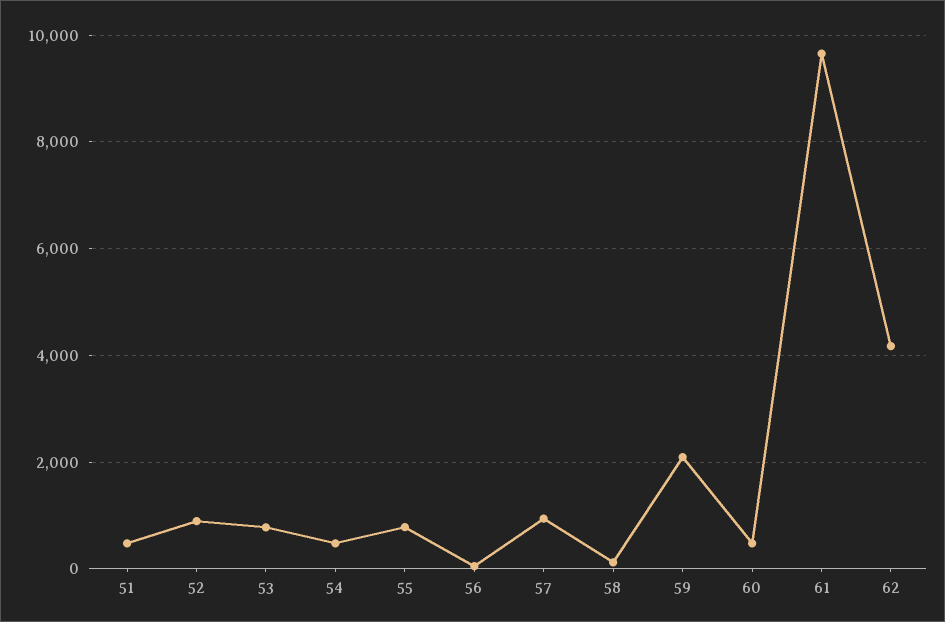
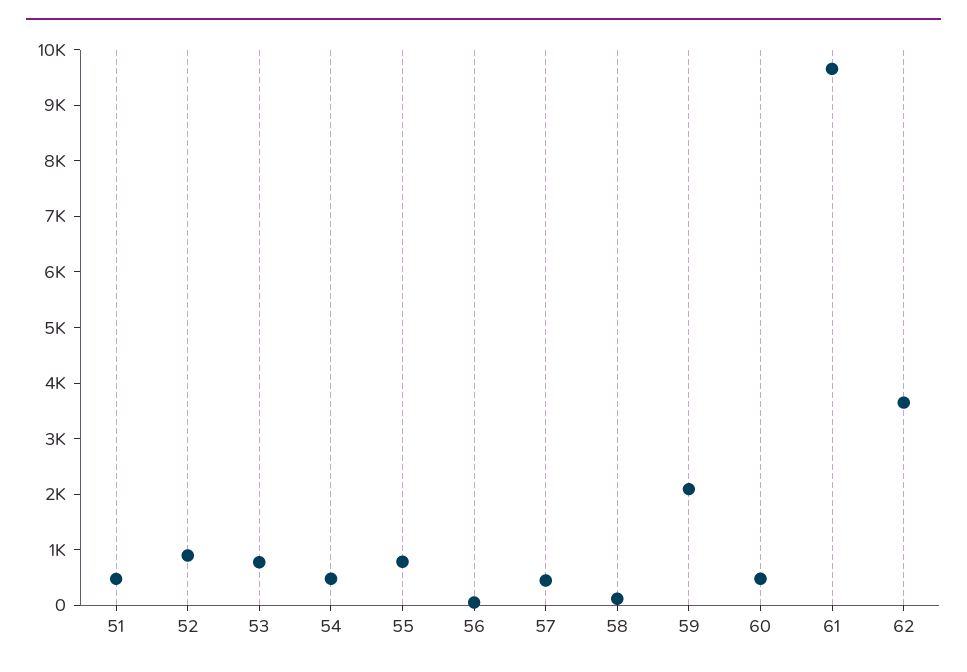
57: 1000 -> 400
62: 4200 -> 3600

